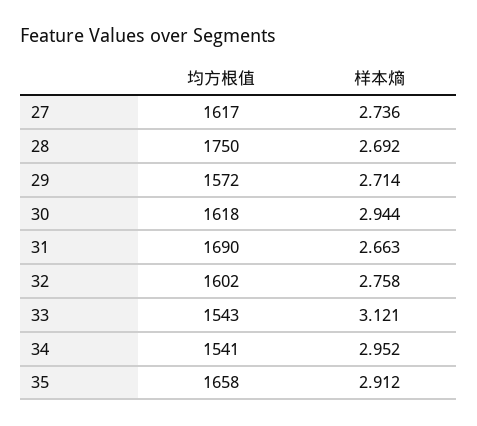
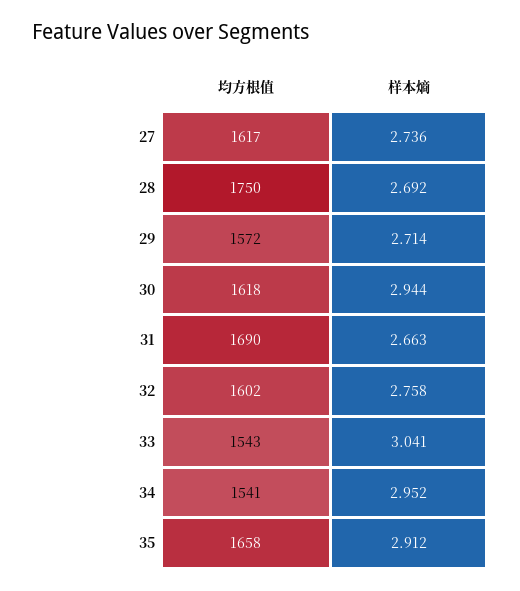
样本熵, 33: 3.121 -> 3.041

